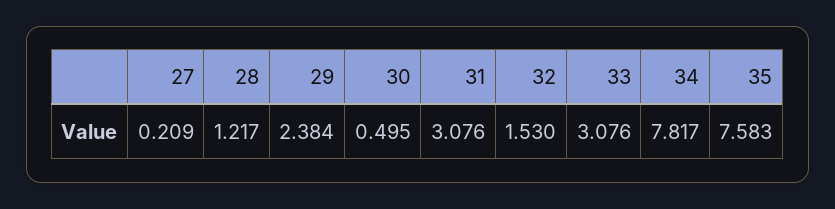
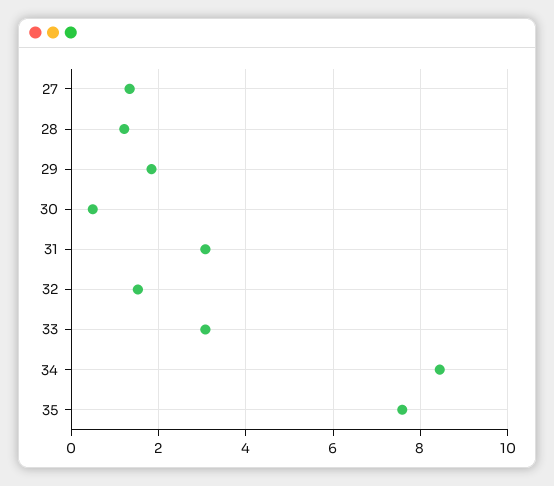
27: 0.209 -> 1.4
29: 2.384 -> 1.8
34: 7.817 -> 8.4

